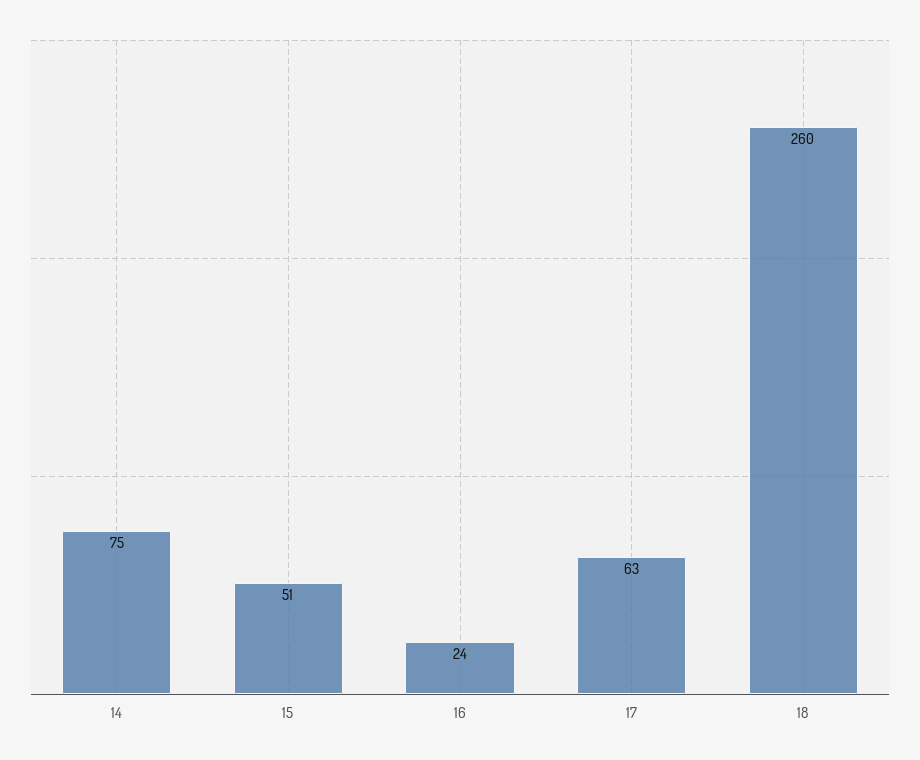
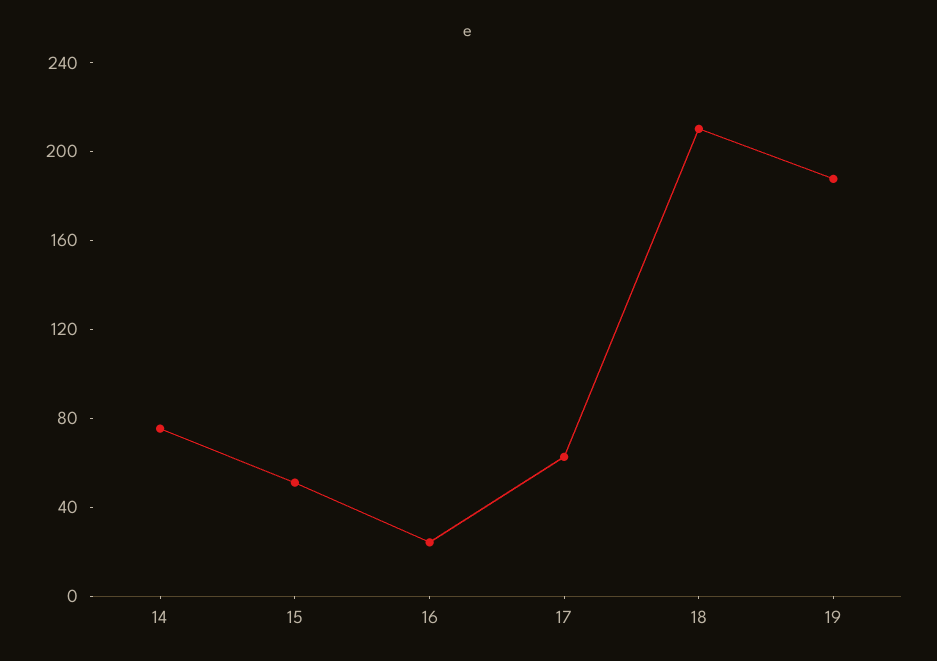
18: 260 -> 210
19: none -> 190

